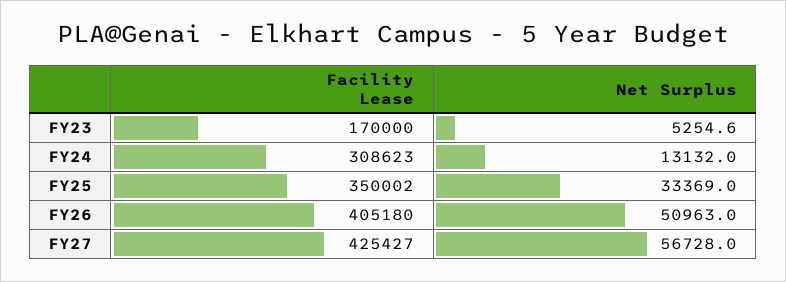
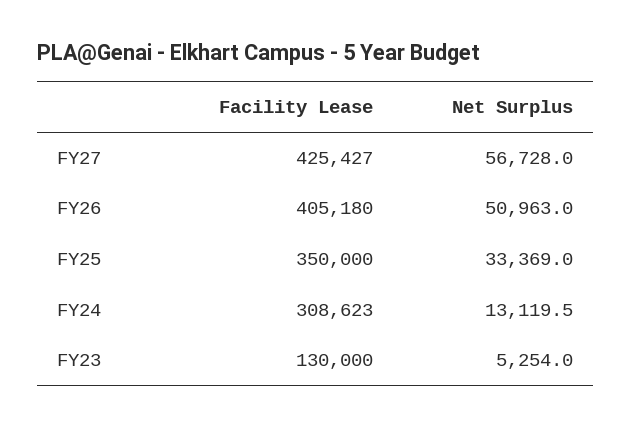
Facility Lease, FY23: 170000 -> 130000
Net Surplus, FY23: 5254.6 -> 5254
Net Surplus, FY24: 13132 -> 13119.5
Facility Lease, FY25: 350002 -> 350000

